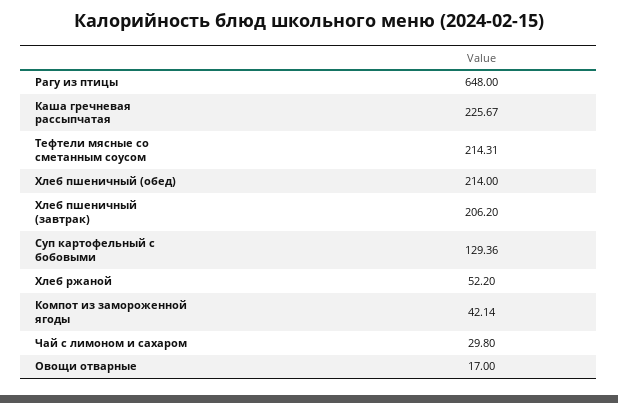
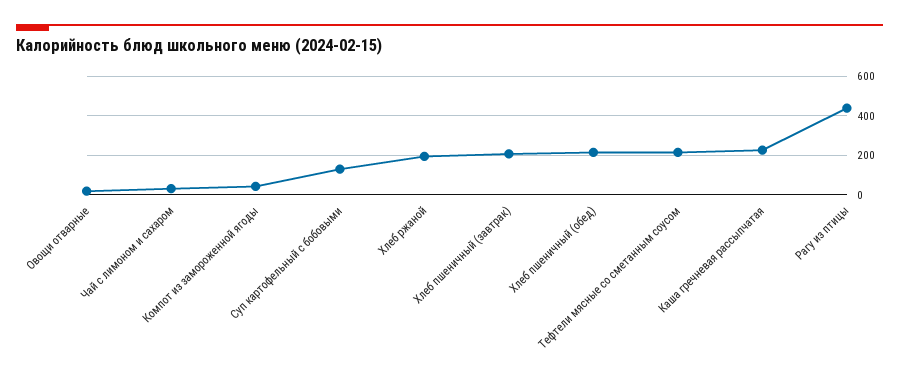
Рагу из птицы: 648 -> 450
Хлеб ржаной: 52.2 -> 200

